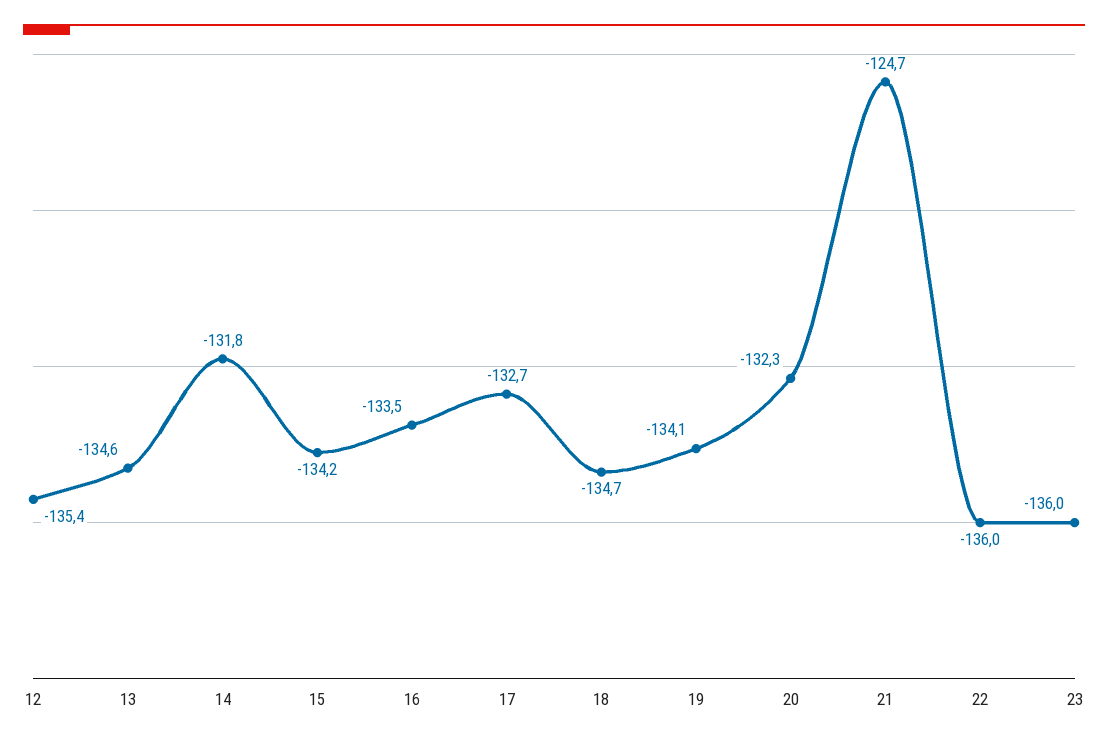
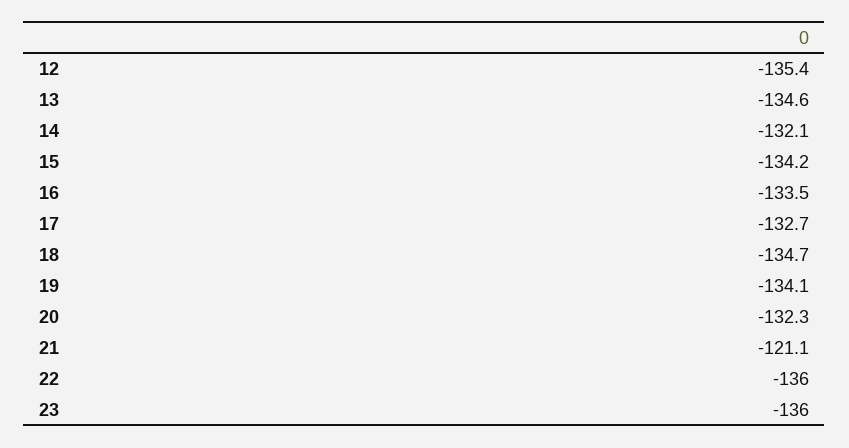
14: -131.8 -> -132.1
21: -124.7 -> -121.1

